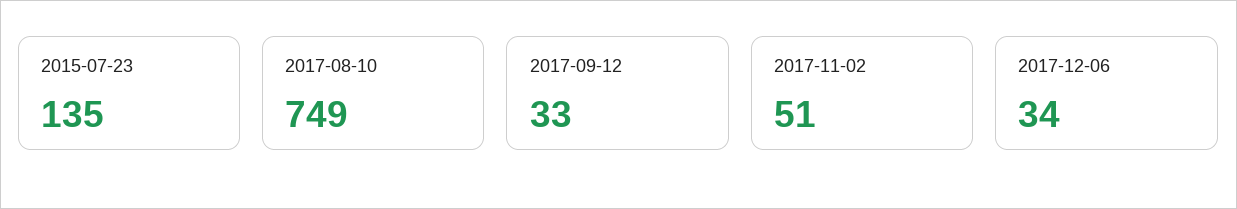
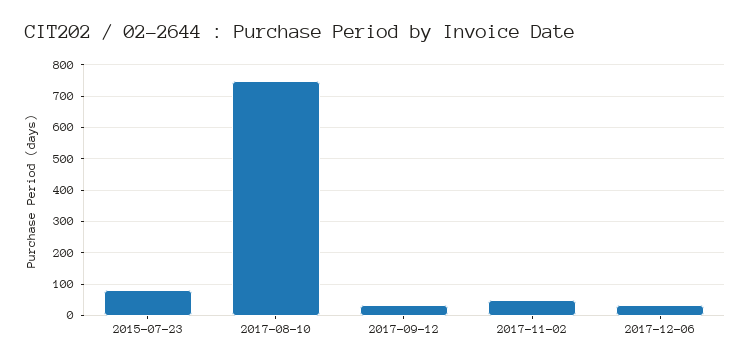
2015-07-23: 135 -> 80

